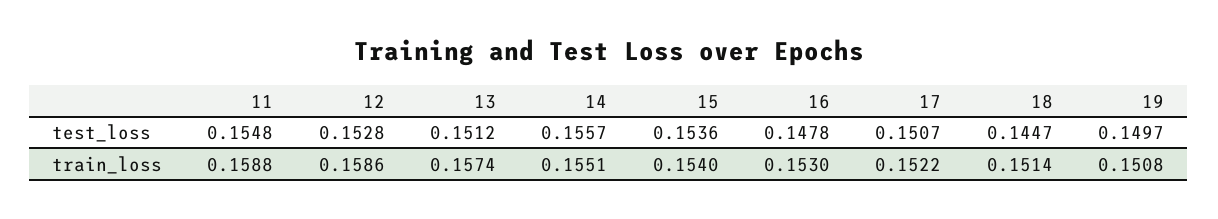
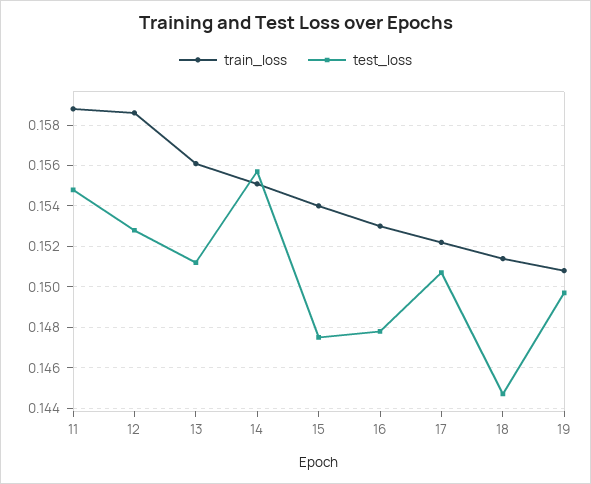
test_loss, 15: 0.1536 -> 0.1475
train_loss, 13: 0.1574 -> 0.156

